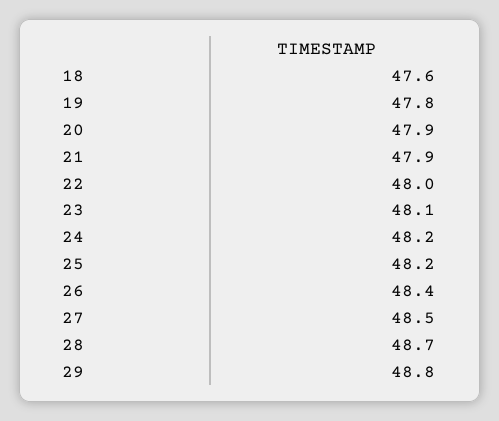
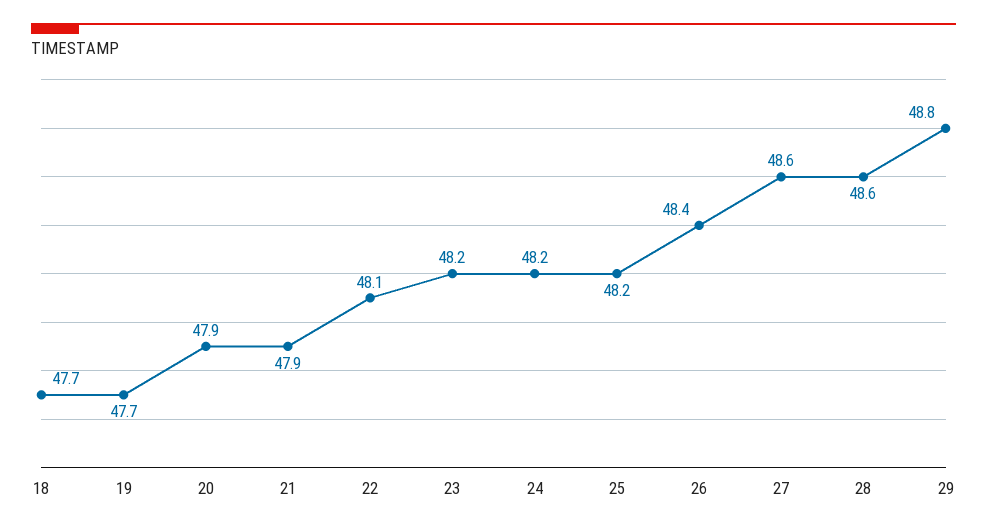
18: 47.6 -> 47.7
19: 47.8 -> 47.7
22: 48 -> 48.1
23: 48.1 -> 48.2
27: 48.5 -> 48.6
28: 48.7 -> 48.6

